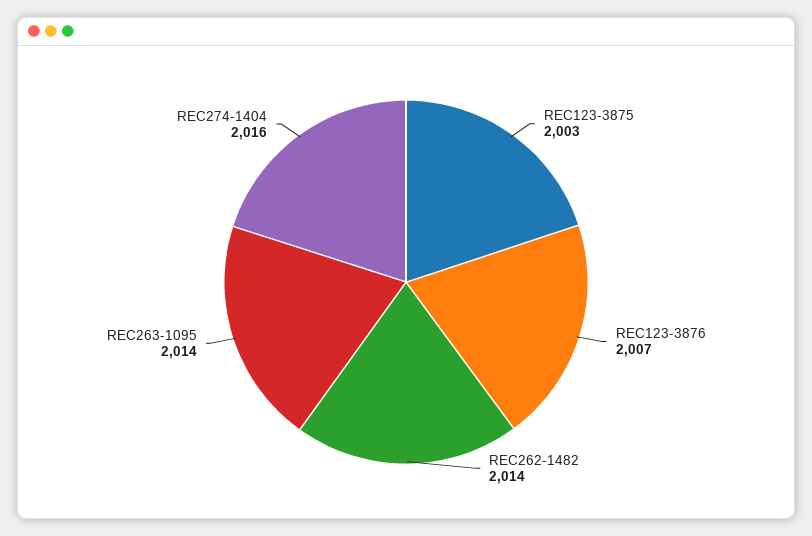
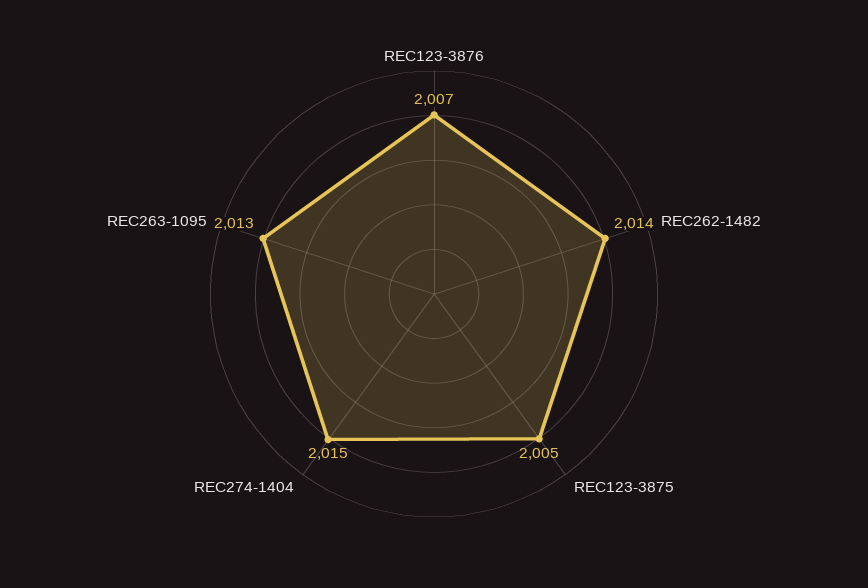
REC123-3875: 2003 -> 2005
REC263-1095: 2014 -> 2013
REC274-1404: 2016 -> 2015

